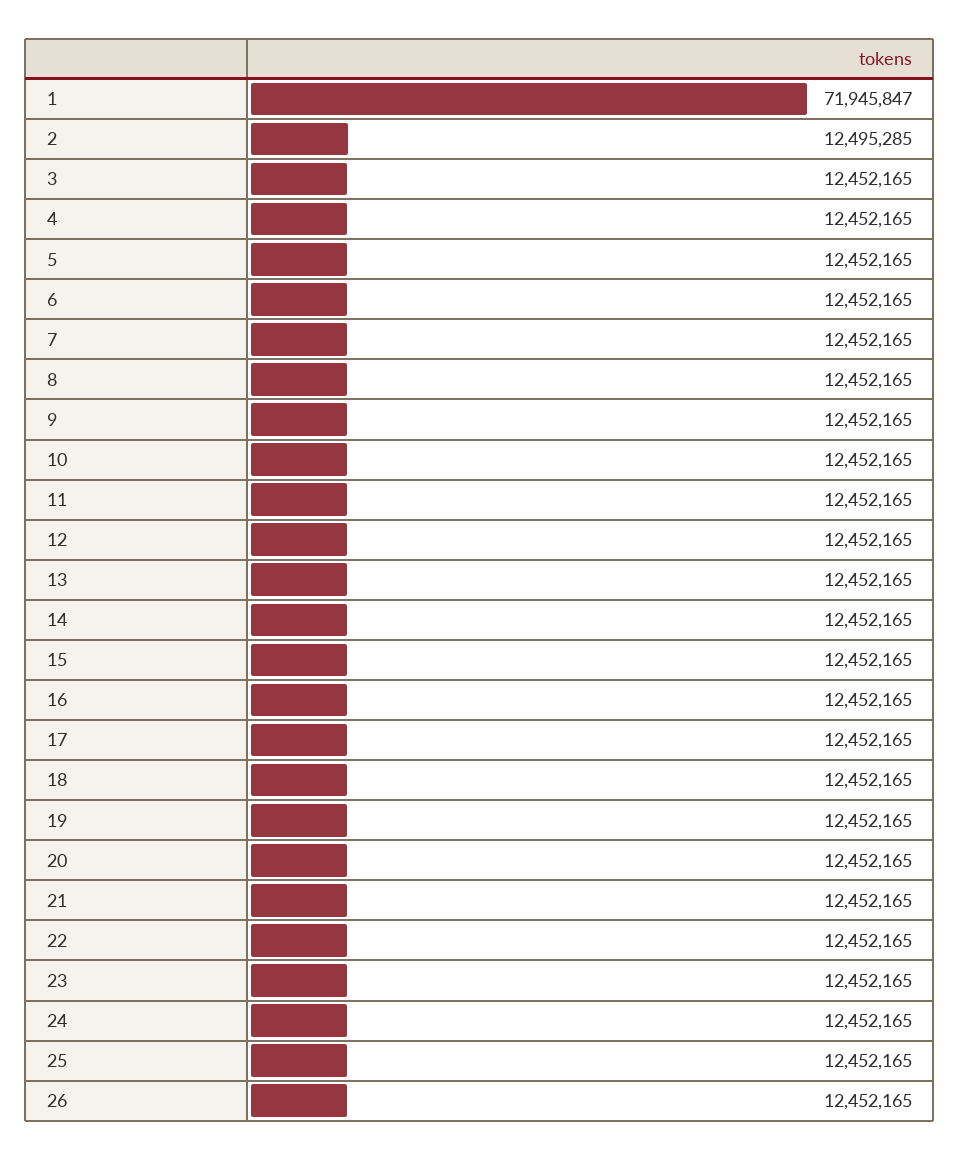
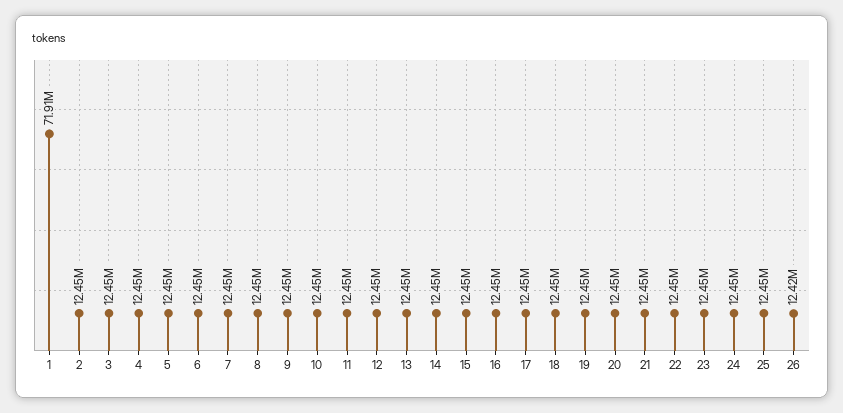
1: 71945847 -> 71910000
2: 12495285 -> 12450000
26: 12452165 -> 12420000

